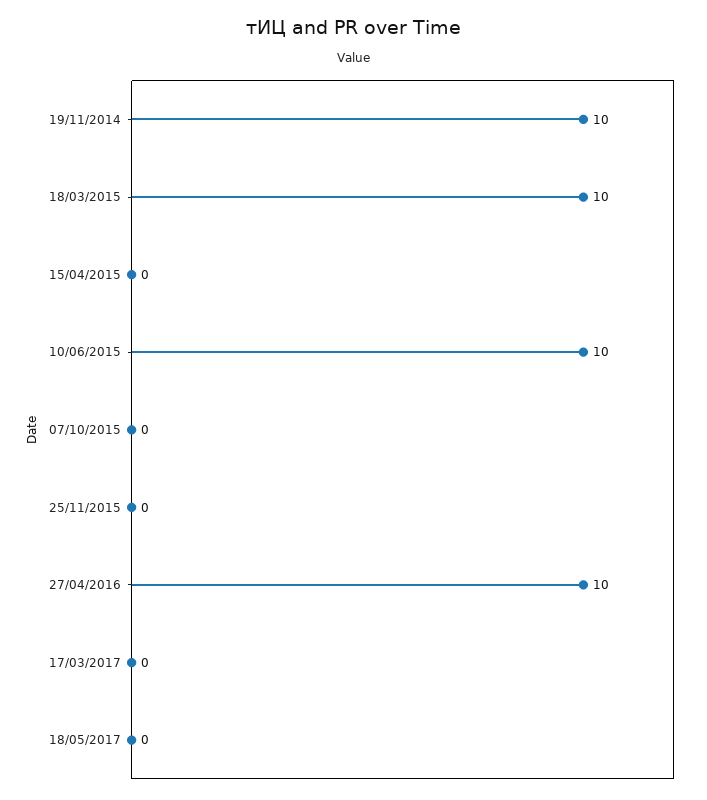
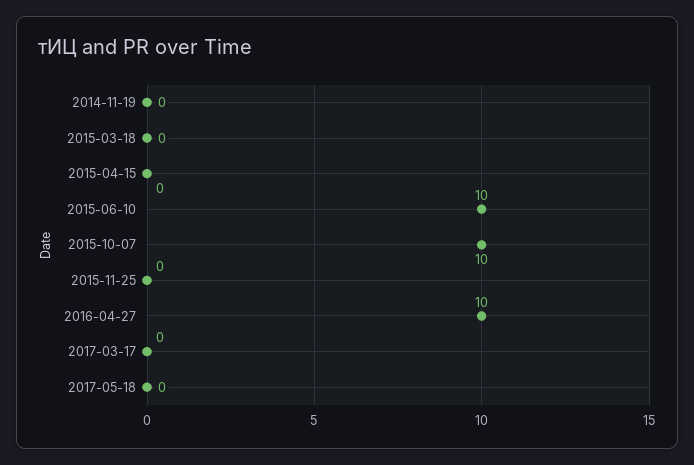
19/11/2014: 10 -> 0
18/03/2015: 10 -> 0
07/10/2015: 0 -> 10

